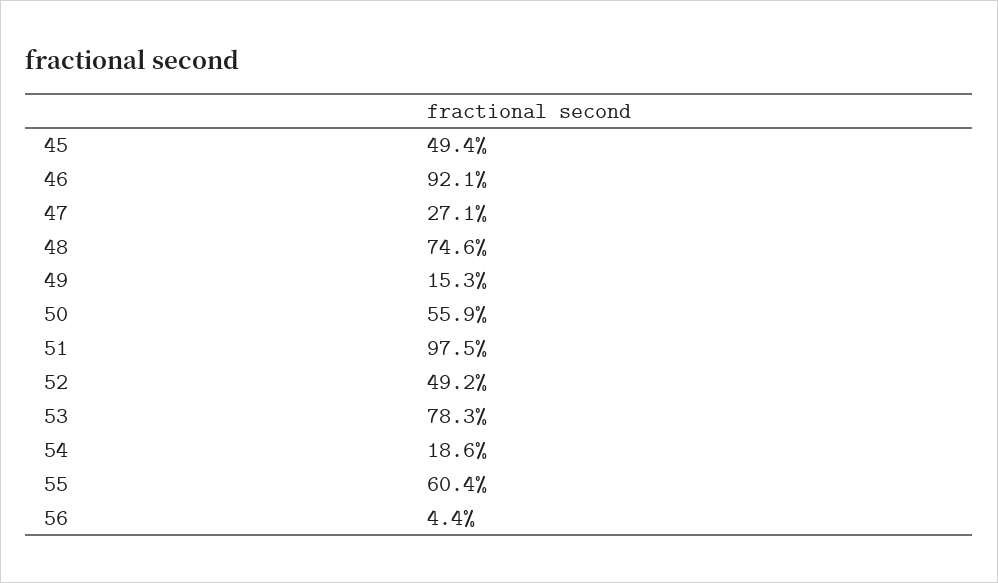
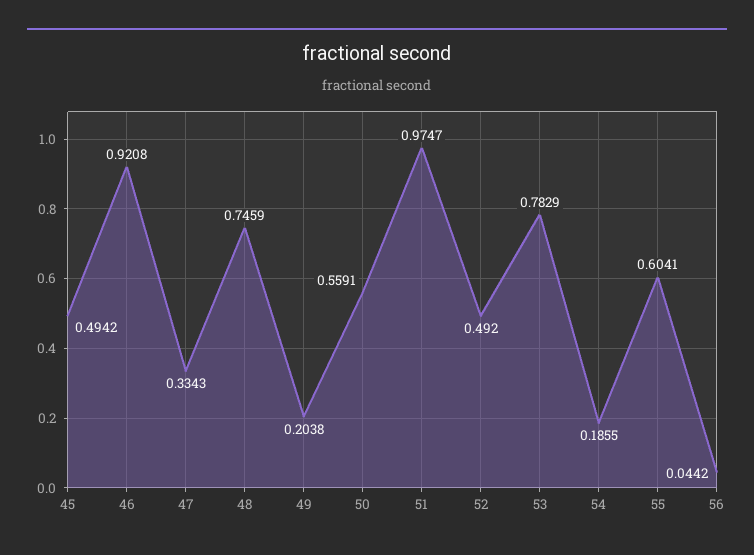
47: 0.271 -> 0.3343
49: 0.153 -> 0.2038

